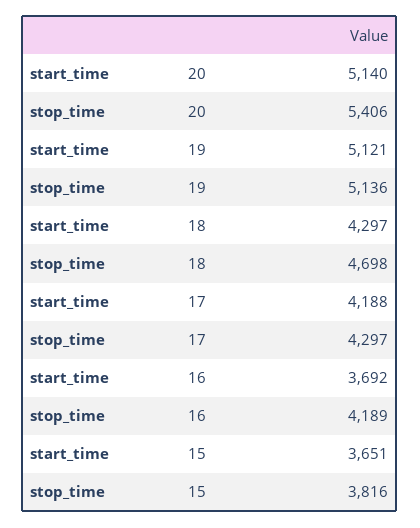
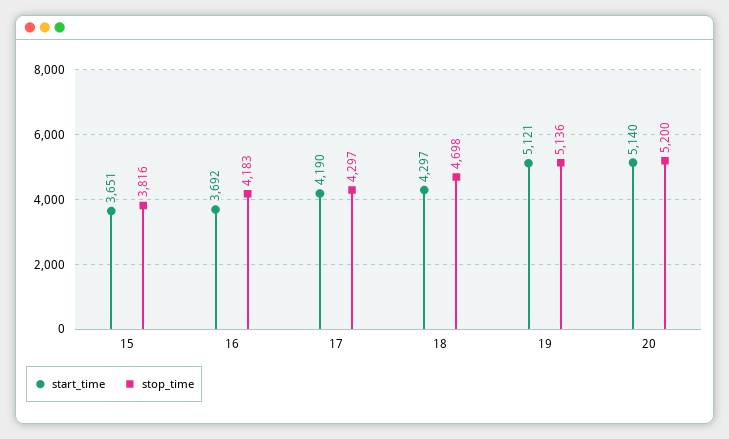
stop_time, 20: 5406 -> 5200
start_time, 17: 4188 -> 4190
stop_time, 16: 4189 -> 4183

